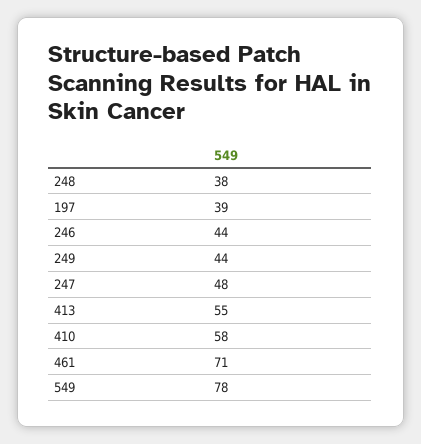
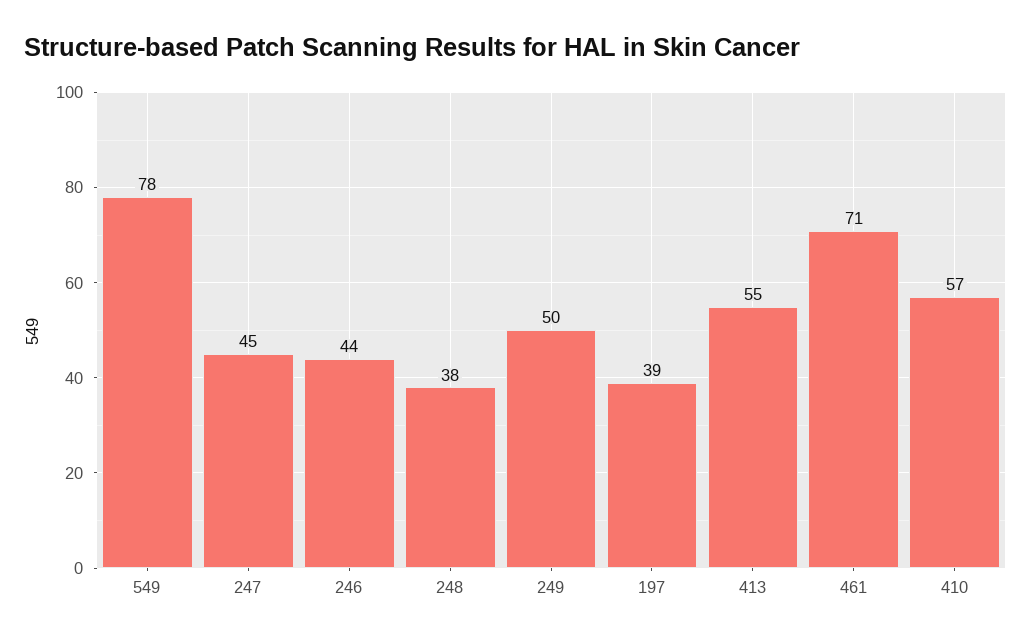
249: 44 -> 50
247: 48 -> 45
410: 58 -> 57

